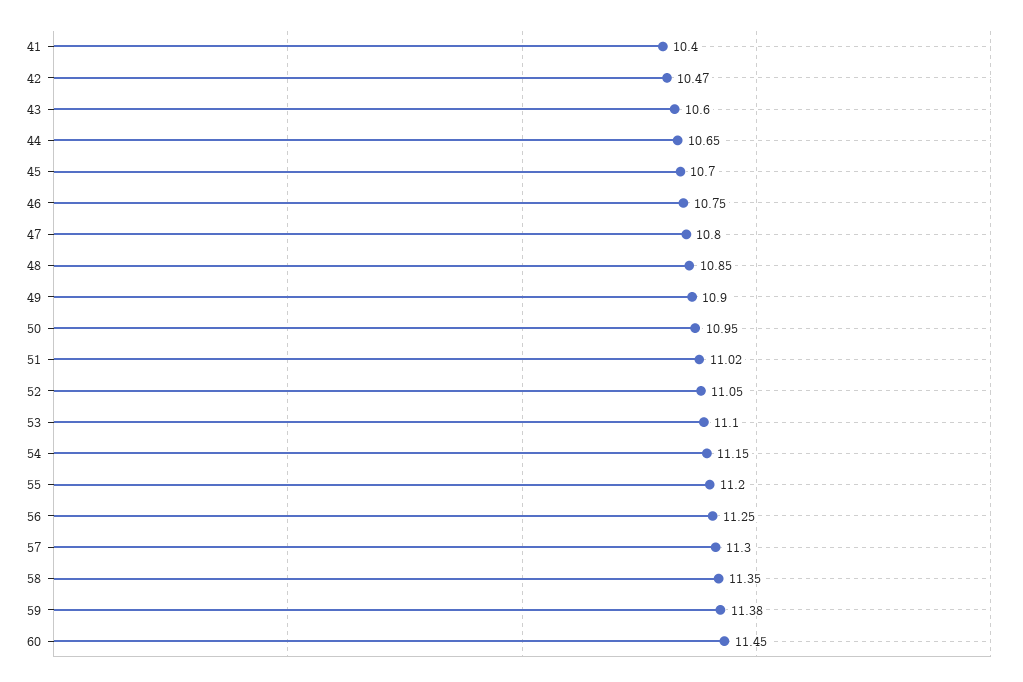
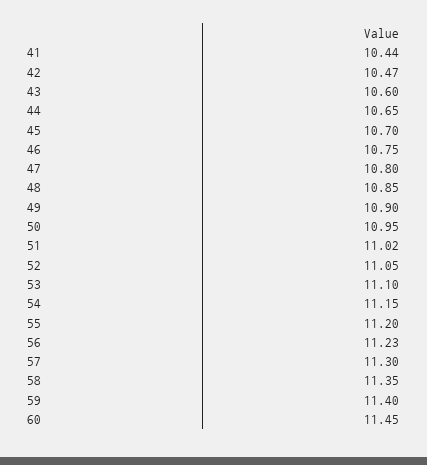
41: 10.4 -> 10.44
56: 11.25 -> 11.23
59: 11.38 -> 11.4

